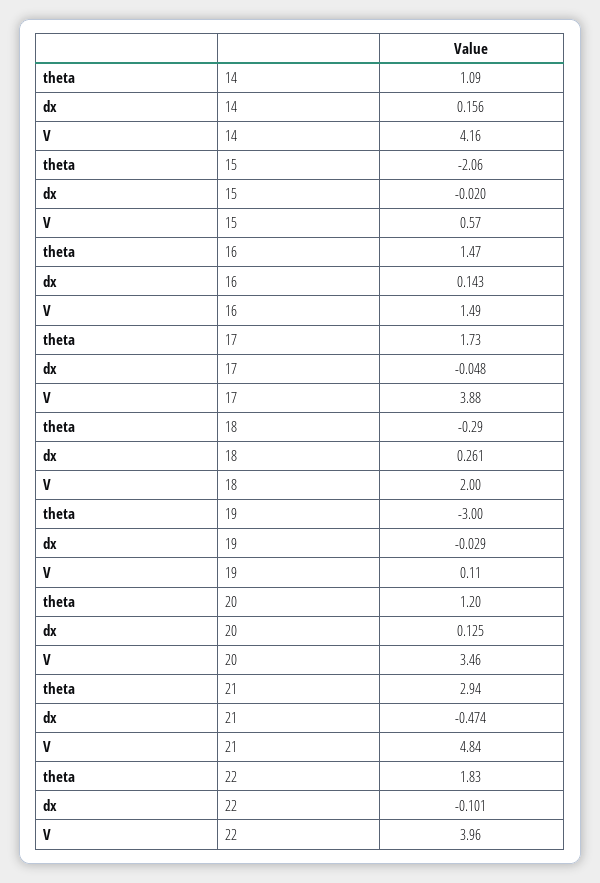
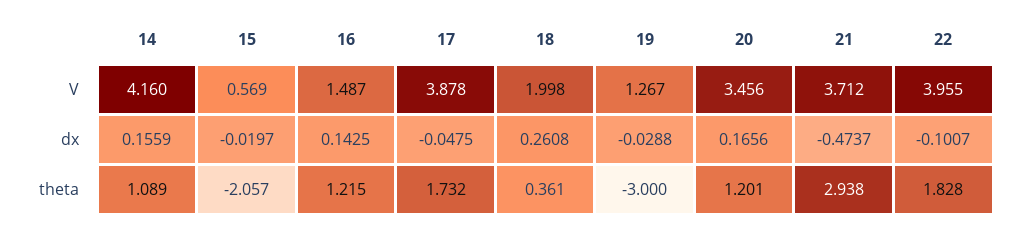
theta, 16: 1.47 -> 1.215
theta, 18: -0.29 -> 0.361
V, 19: 0.11 -> 1.267
dx, 20: 0.125 -> 0.1656
V, 21: 4.84 -> 3.712

